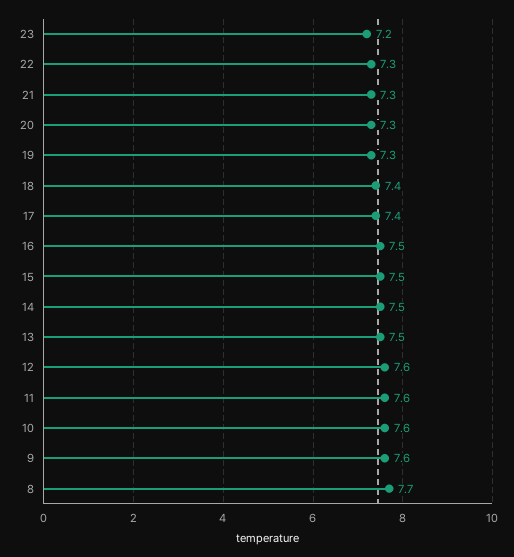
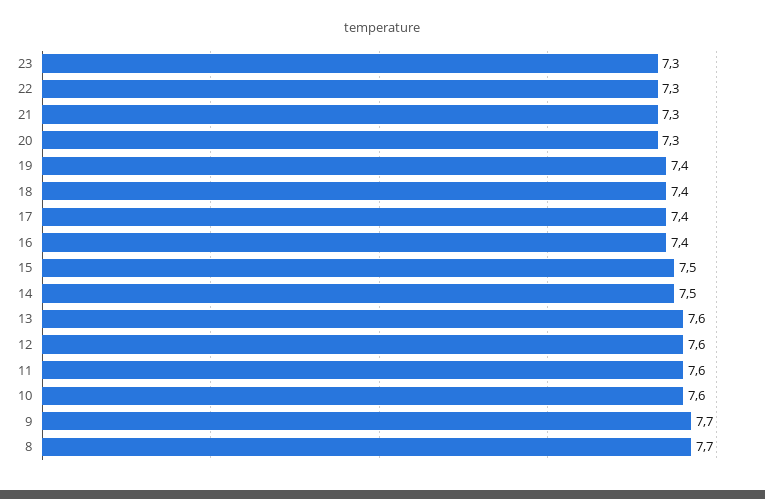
23: 7.2 -> 7.3
19: 7.3 -> 7.4
16: 7.5 -> 7.4
13: 7.5 -> 7.6
9: 7.6 -> 7.7

